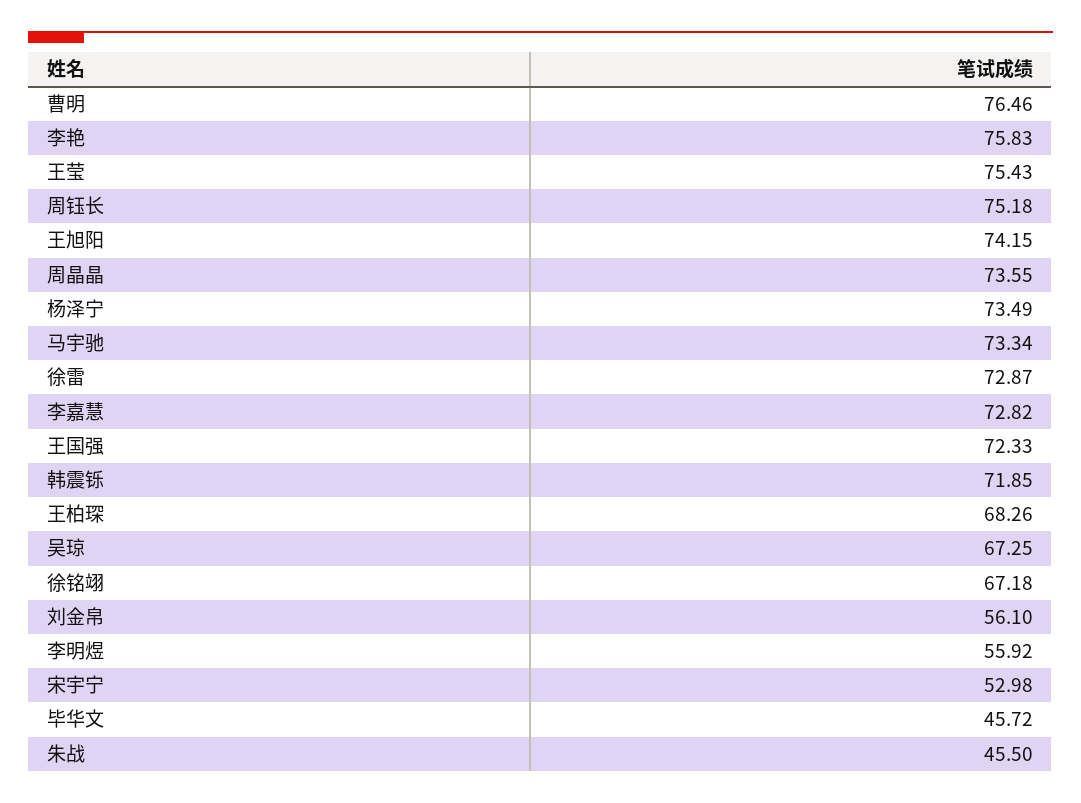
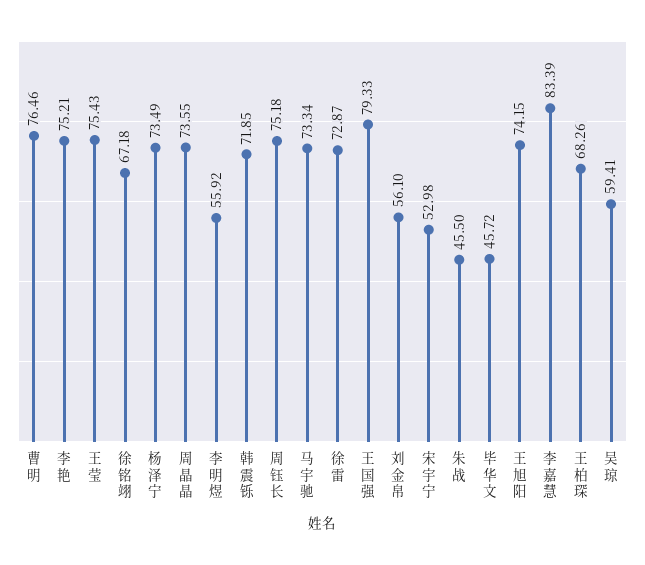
李艳: 75.83 -> 75.21
李嘉慧: 72.82 -> 83.39
王国强: 72.33 -> 79.33
吴琼: 67.25 -> 59.41

